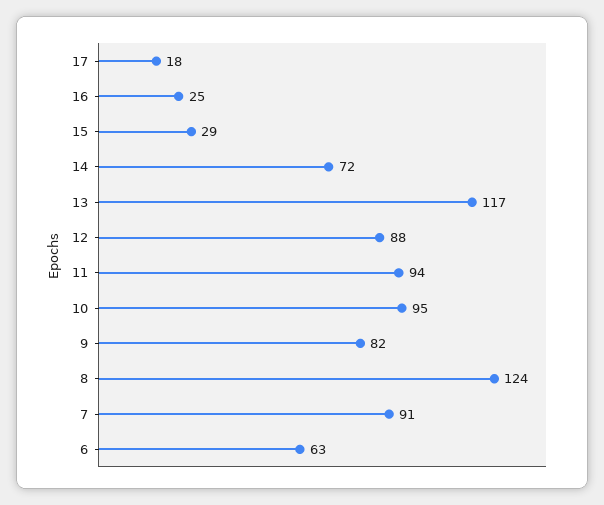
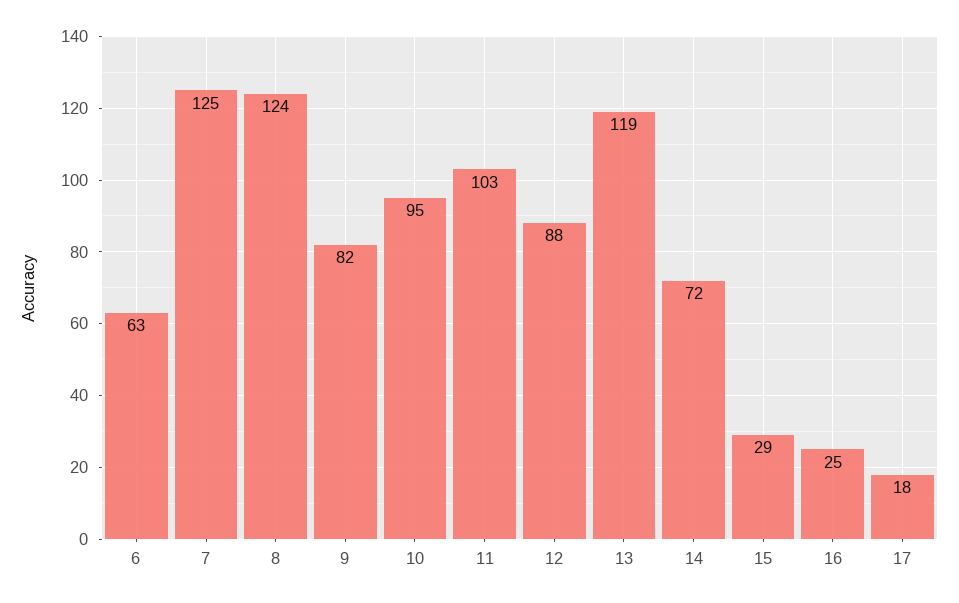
13: 117 -> 119
11: 94 -> 103
7: 91 -> 125

